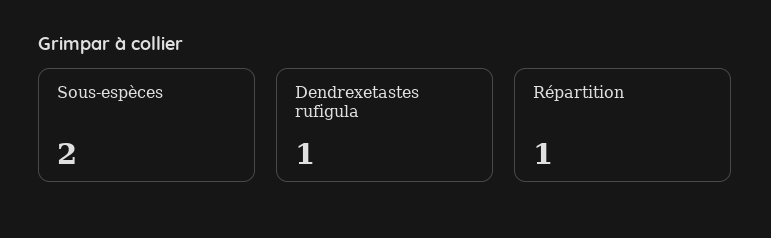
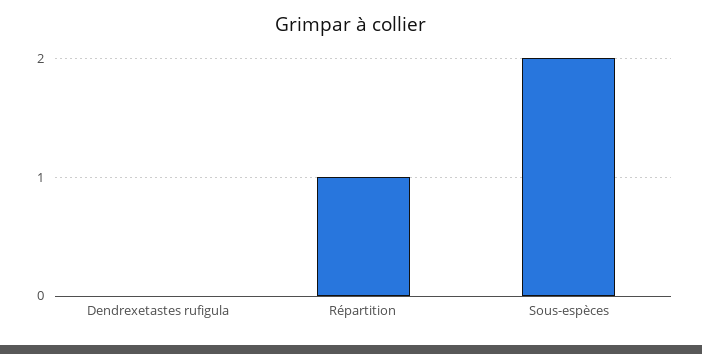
Dendrexetastes rufigula: 1 -> 0

